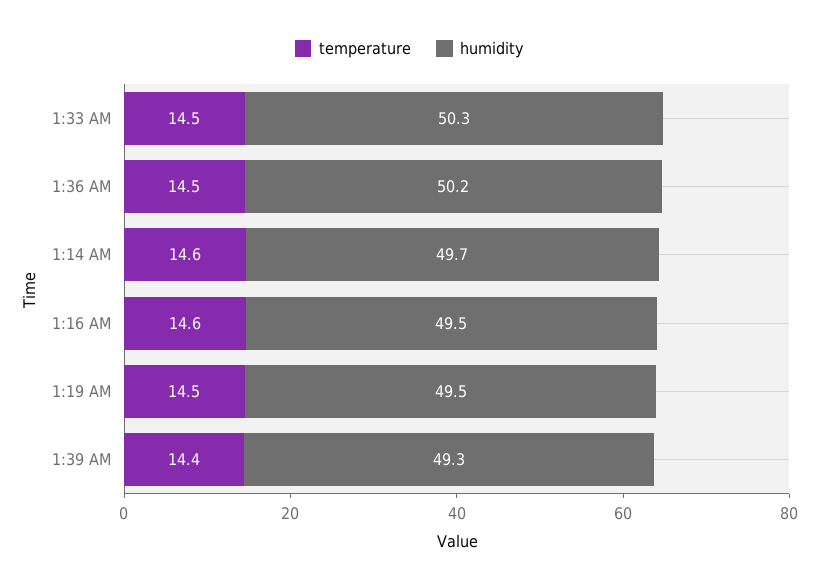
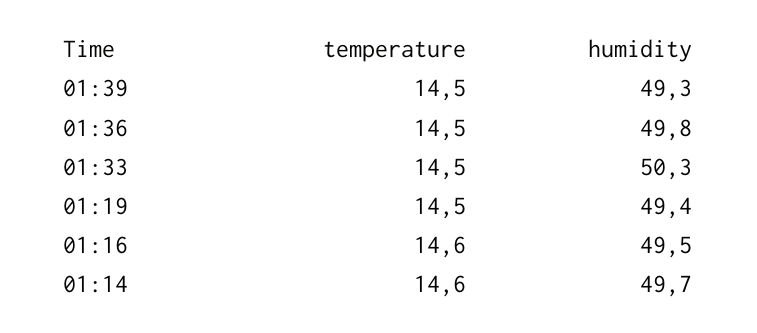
humidity, 1:36 AM: 50.2 -> 49.8
humidity, 1:19 AM: 49.5 -> 49.4
temperature, 1:39 AM: 14.4 -> 14.5

